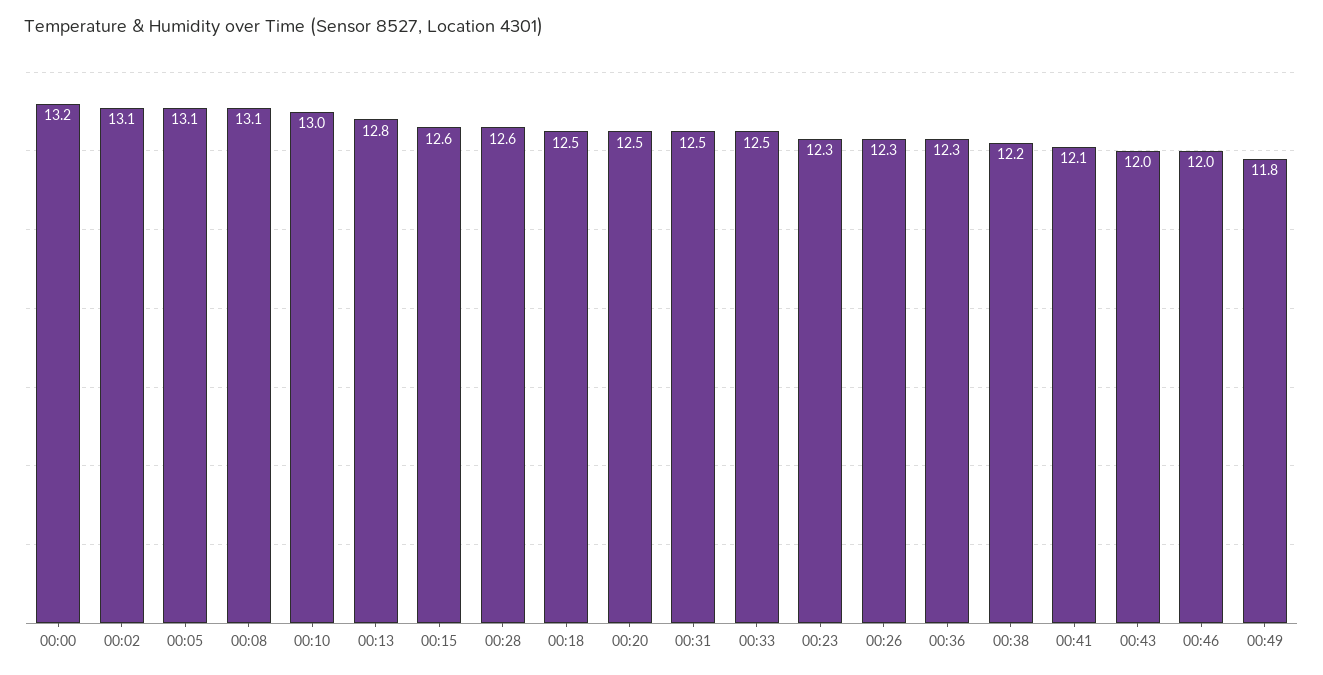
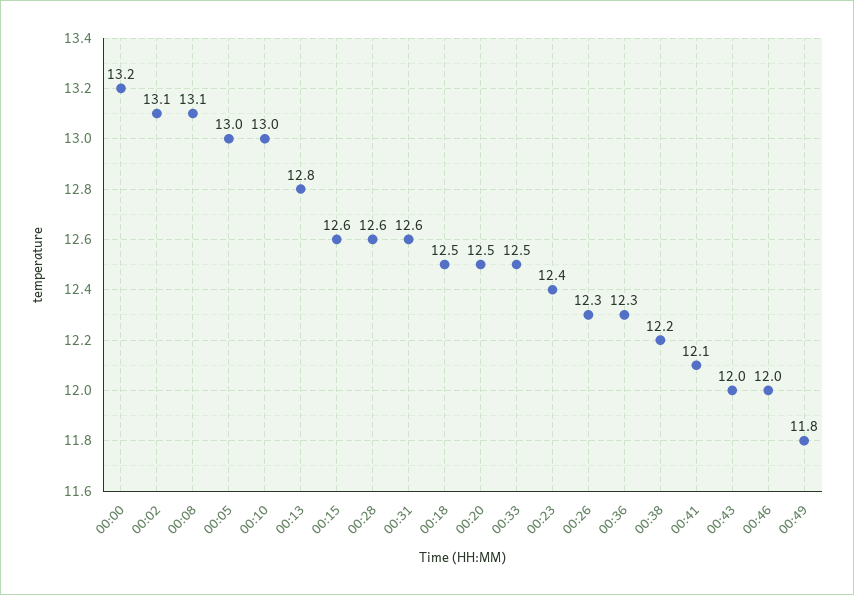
00:05: 13.1 -> 13
00:31: 12.5 -> 12.6
00:23: 12.3 -> 12.4

